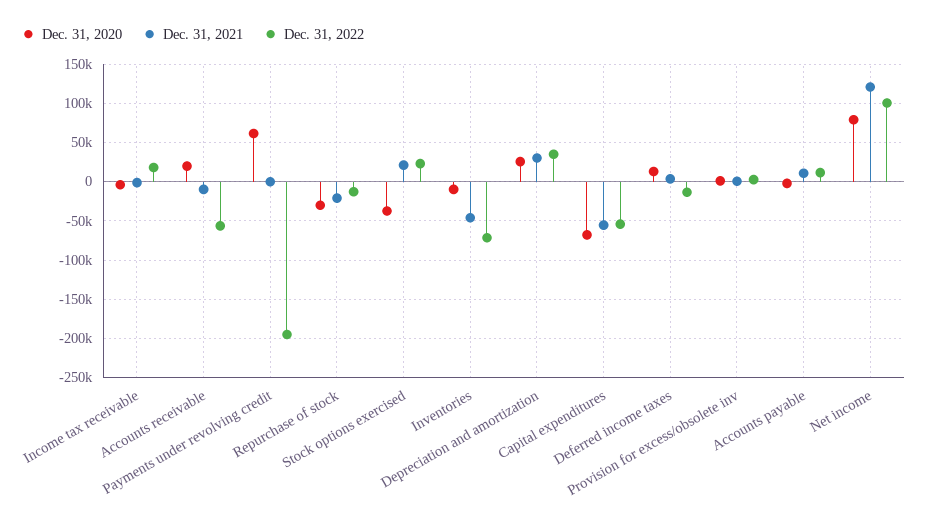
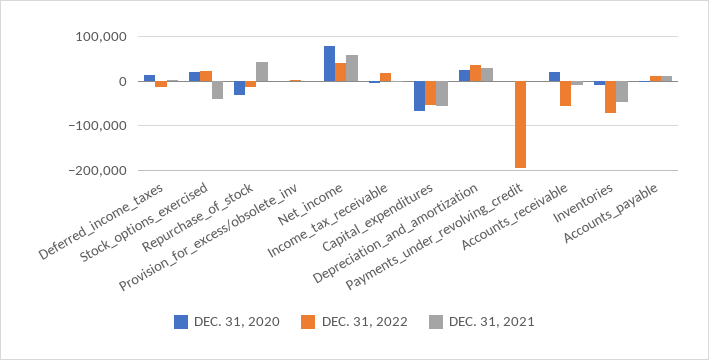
Dec. 31, 2020, Payments under revolving credit: 60000 -> 0
Dec. 31, 2021, Repurchase of stock: -20000 -> 40000
Dec. 31, 2020, Stock options exercised: -40000 -> 20000
Dec. 31, 2021, Stock options exercised: 20000 -> -40000
Dec. 31, 2021, Net income: 120000 -> 60000
Dec. 31, 2022, Net income: 100000 -> 40000

